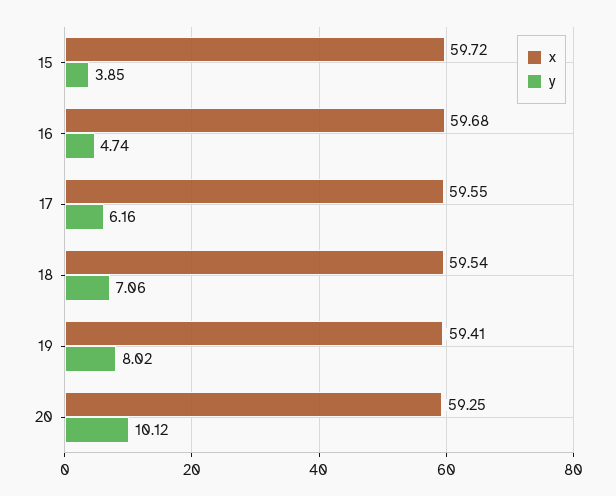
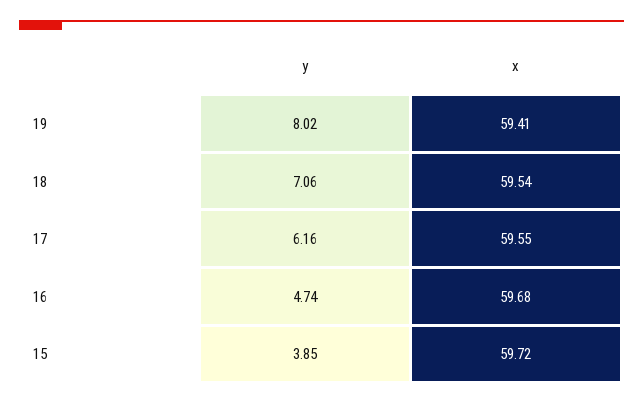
x, 20: 59.25 -> none
y, 20: 10.12 -> none

